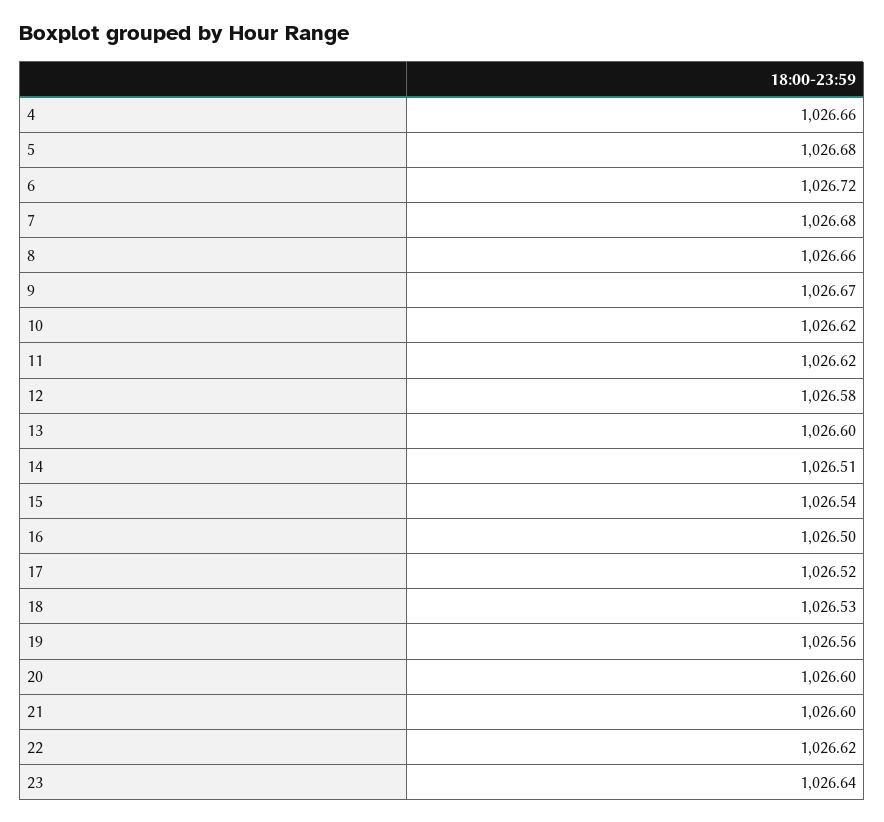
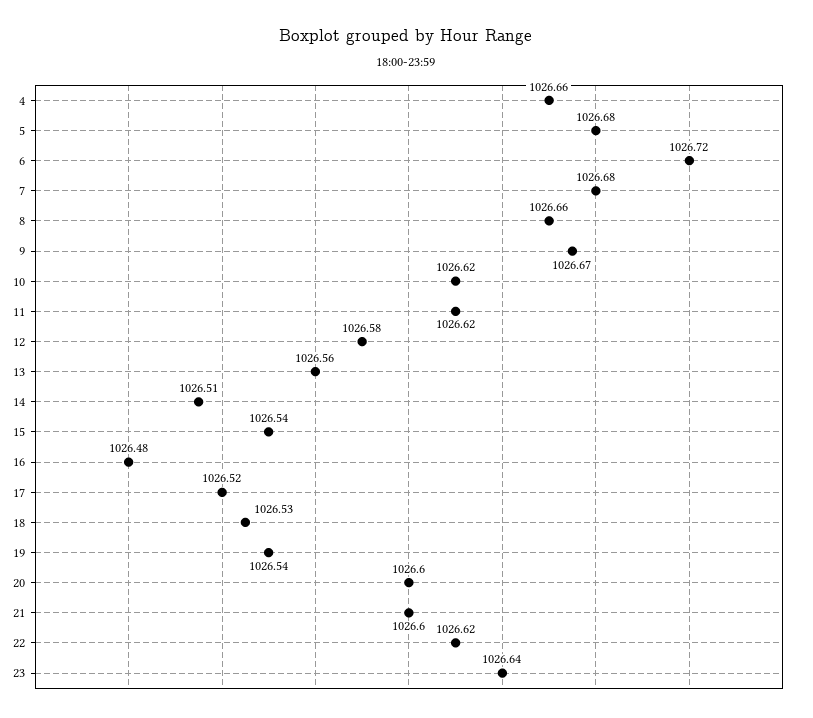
13: 1026.6 -> 1026.56
16: 1026.5 -> 1026.48
19: 1026.56 -> 1026.54

